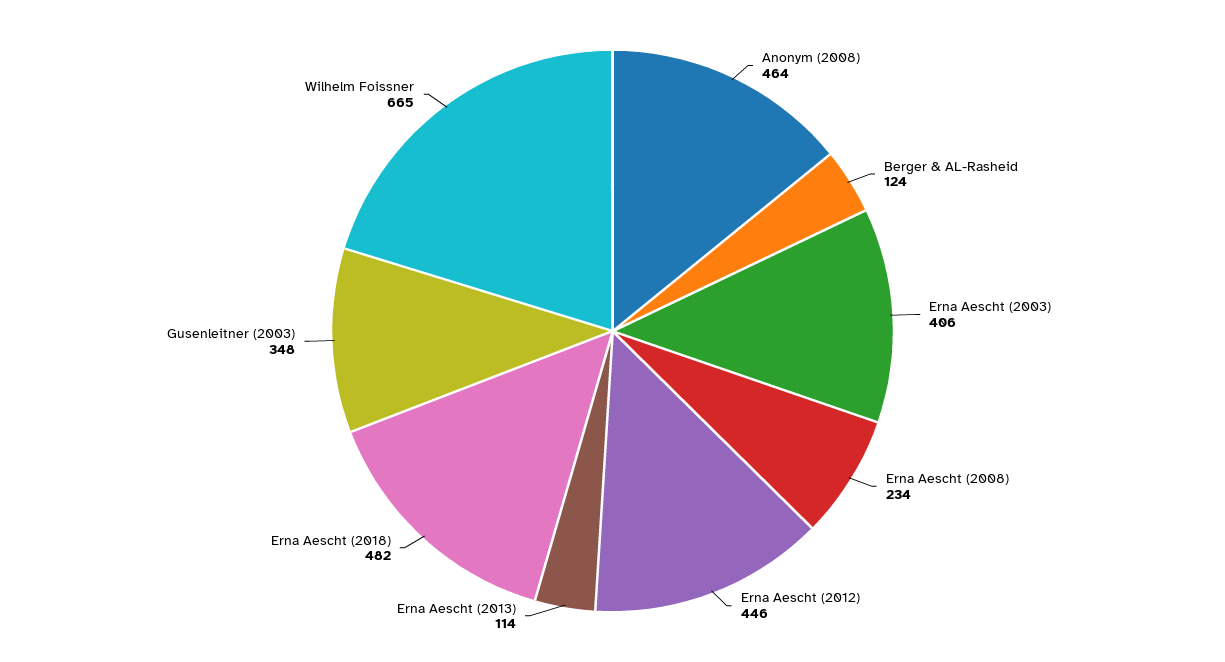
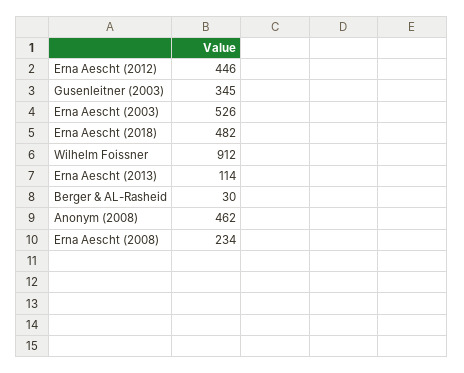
Anonym (2008): 464 -> 462
Berger & AL-Rasheid: 124 -> 30
Erna Aescht (2003): 406 -> 526
Gusenleitner (2003): 348 -> 345
Wilhelm Foissner: 665 -> 912

